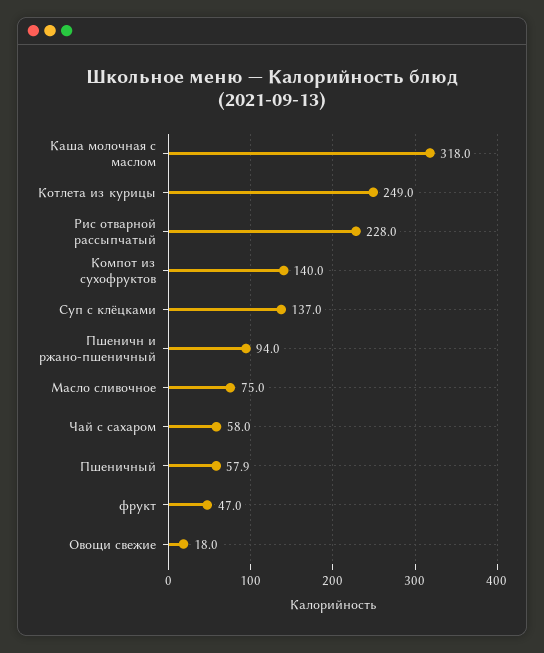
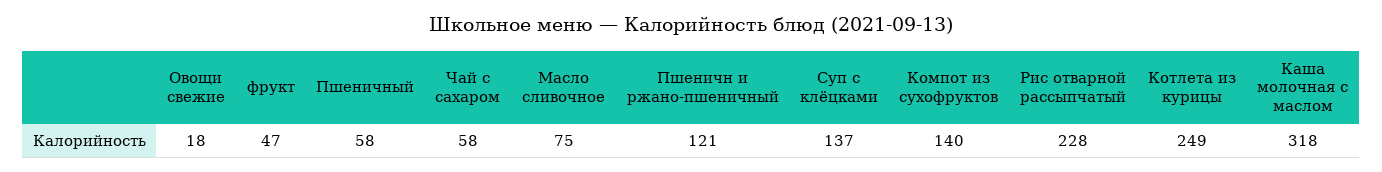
Пшеничн и ржано-пшеничный: 94 -> 121

